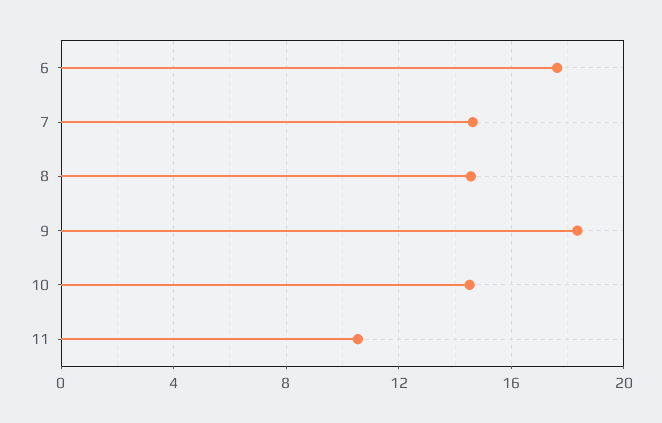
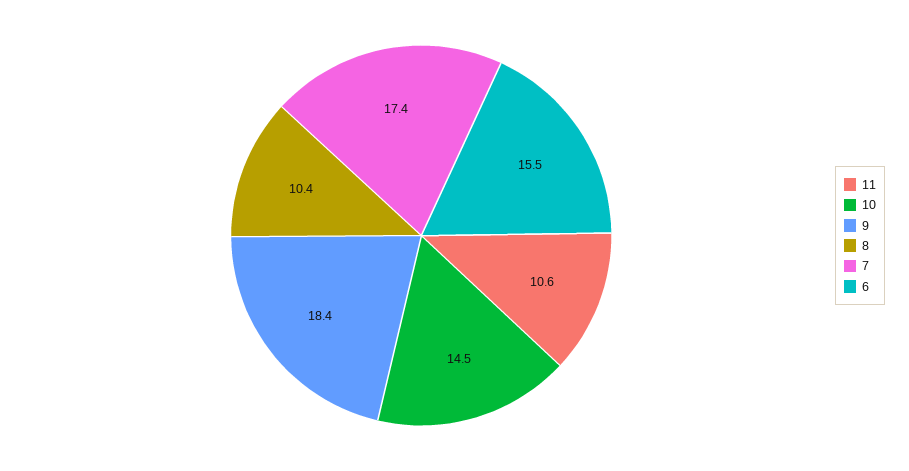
6: 17.5 -> 15.5
7: 14.5 -> 17.4
8: 14.5 -> 10.4

